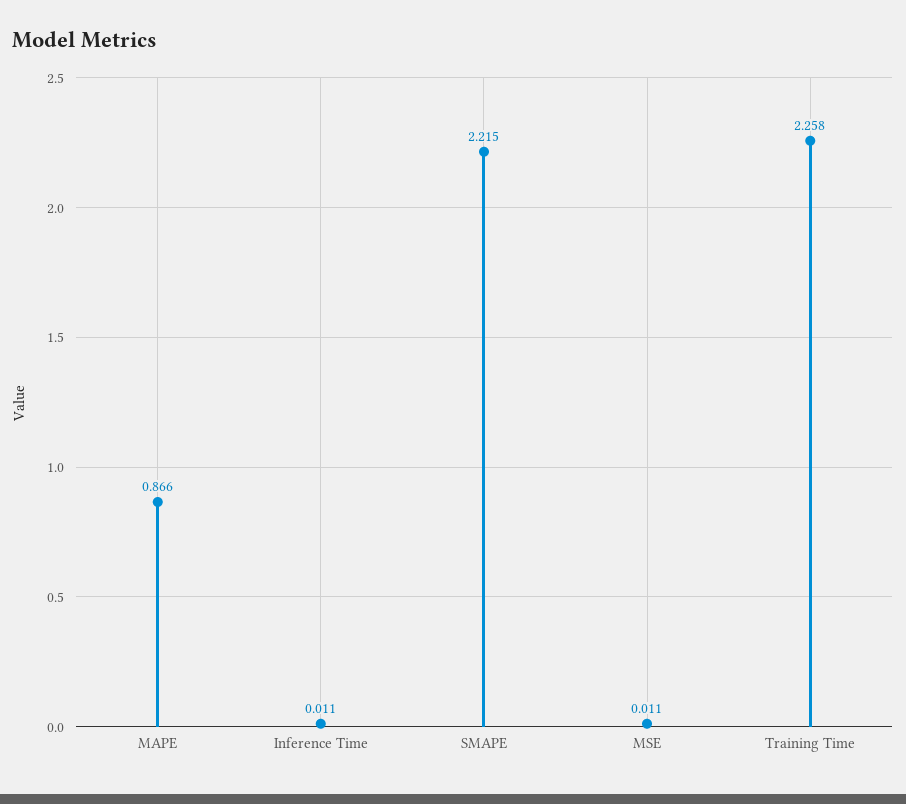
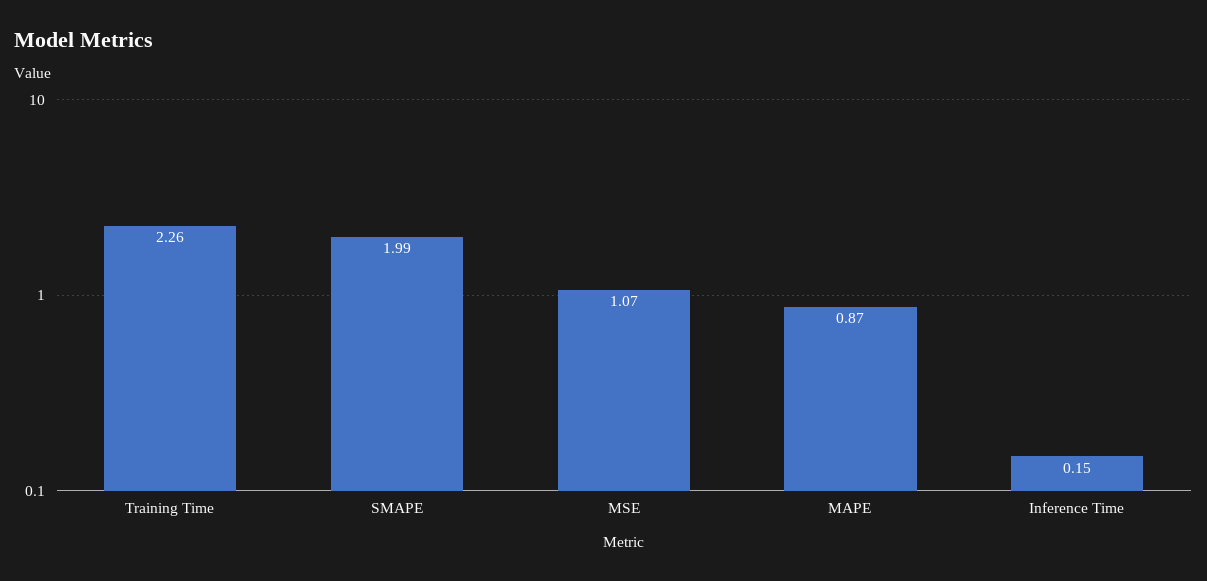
Inference Time: 0.011 -> 0.15
SMAPE: 2.215 -> 1.99
MSE: 0.011 -> 1.07

